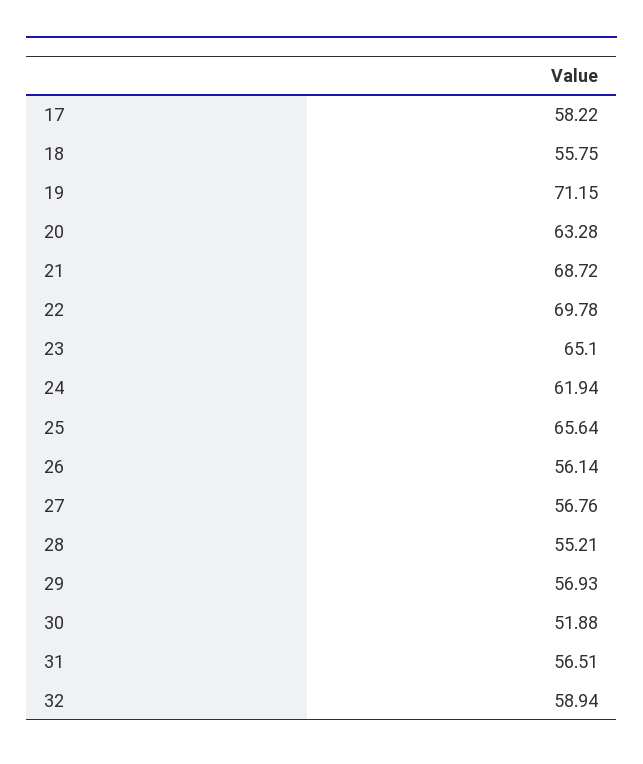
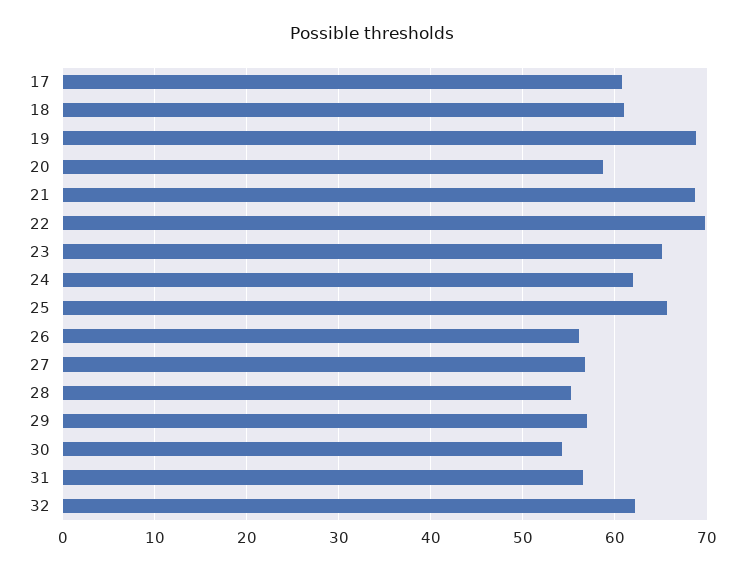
17: 58.22 -> 61
18: 55.75 -> 61
19: 71.15 -> 69
20: 63.28 -> 59
30: 51.88 -> 54
32: 58.94 -> 62

